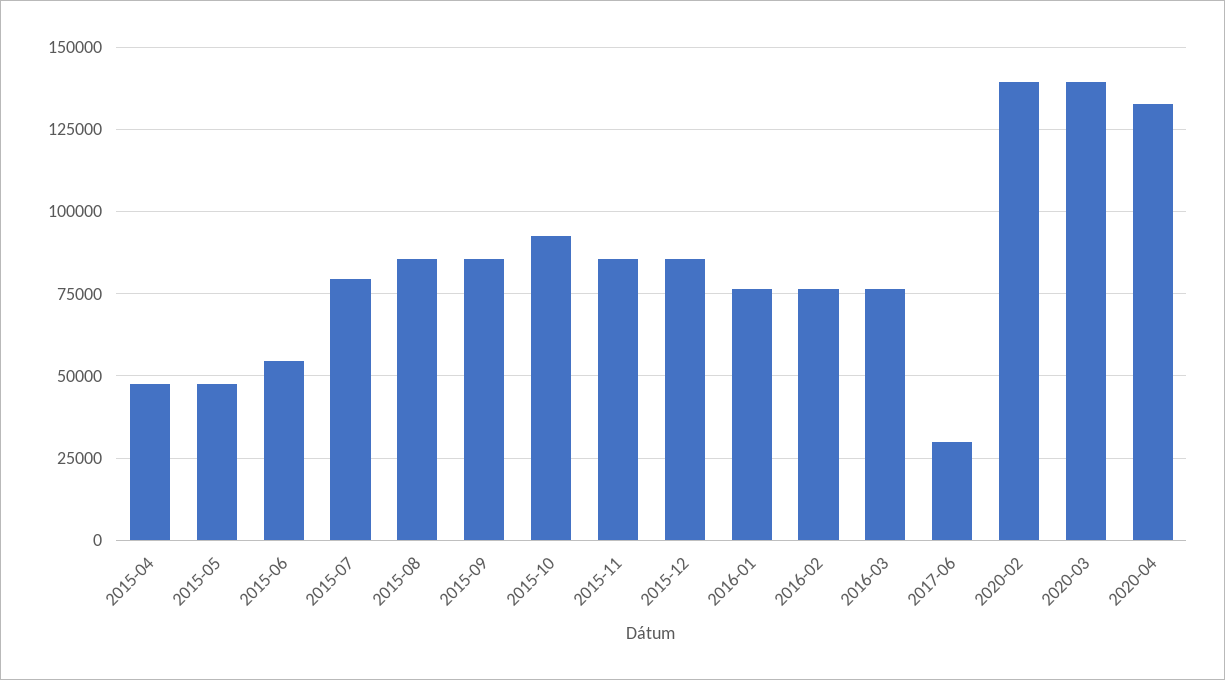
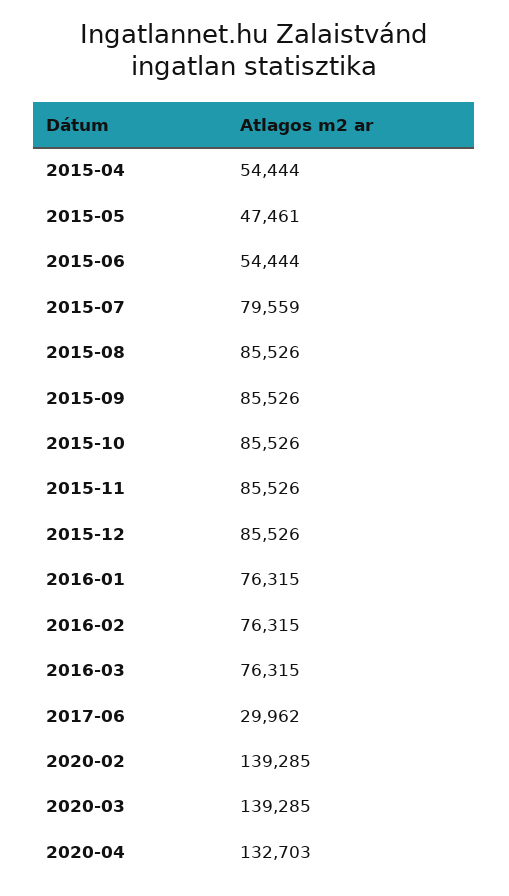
2015-04: 47500 -> 54444
2015-10: 92500 -> 85526

